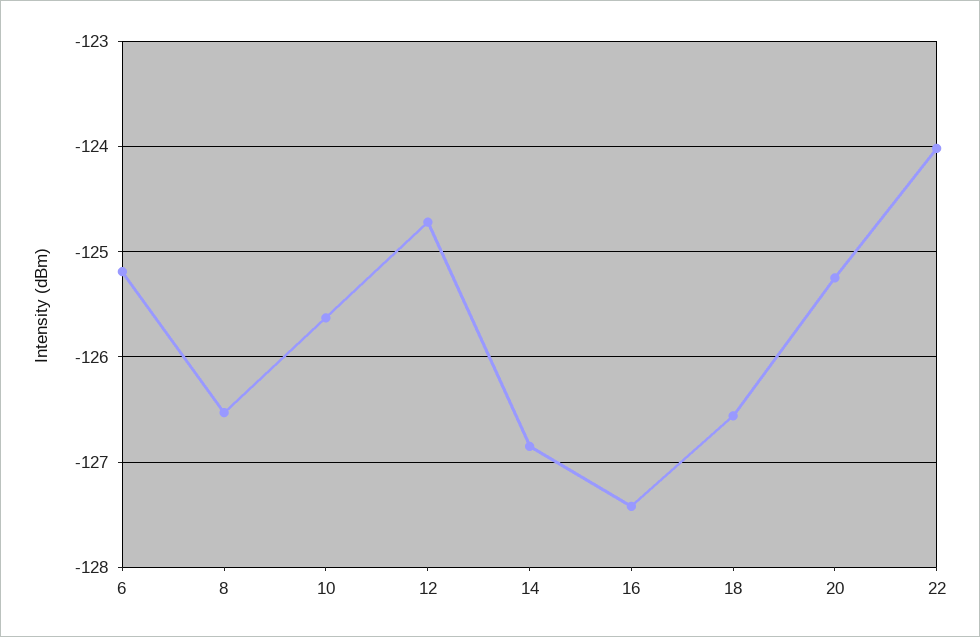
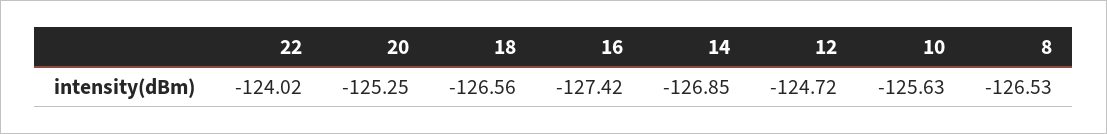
6: -125.2 -> none

